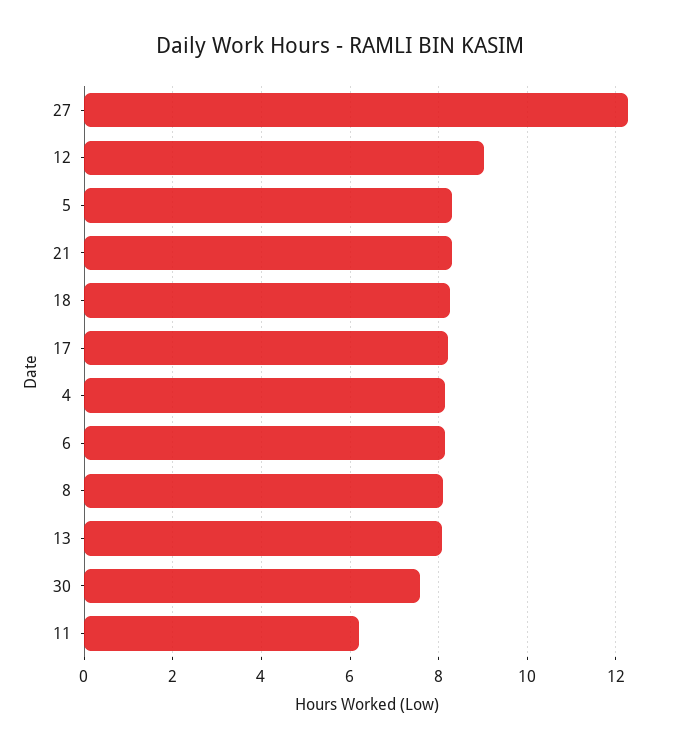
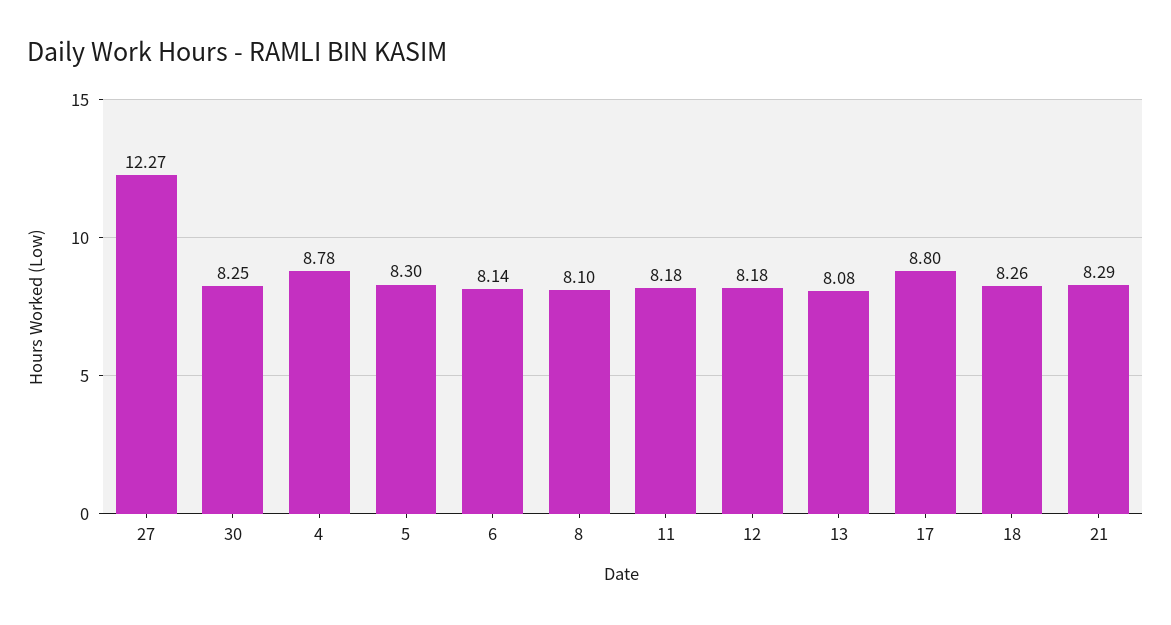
12: 9 -> 8.18
17: 8.2 -> 8.8
4: 8.2 -> 8.78
30: 7.6 -> 8.25
11: 6.2 -> 8.18

